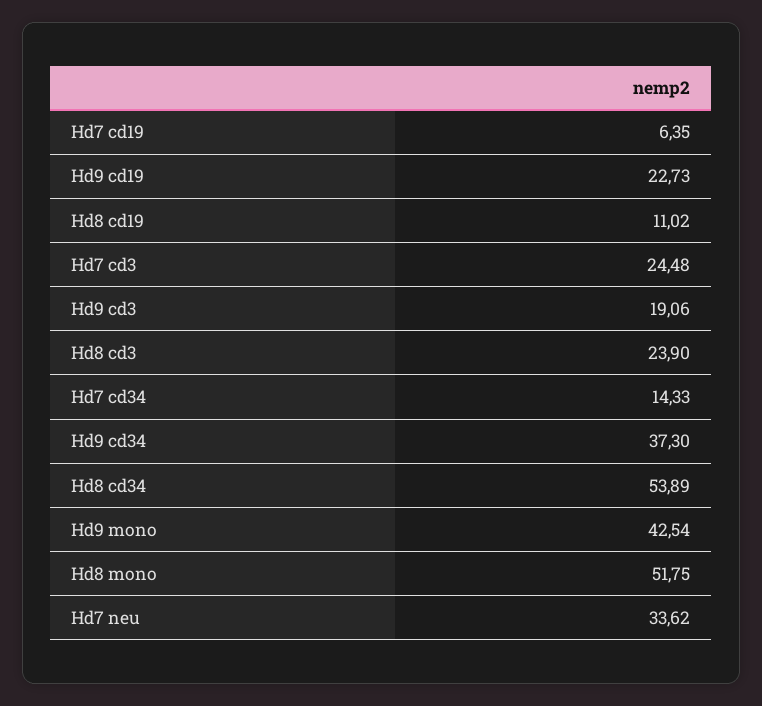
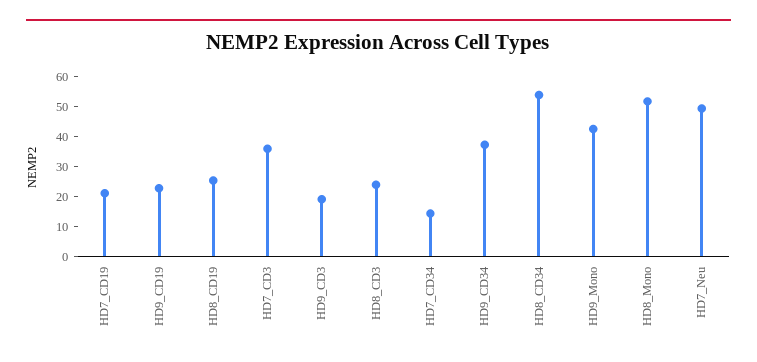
Hd7 cd19: 6.35 -> 20
Hd8 cd19: 11.02 -> 25
Hd7 cd3: 24.48 -> 35
Hd7 neu: 33.62 -> 50

